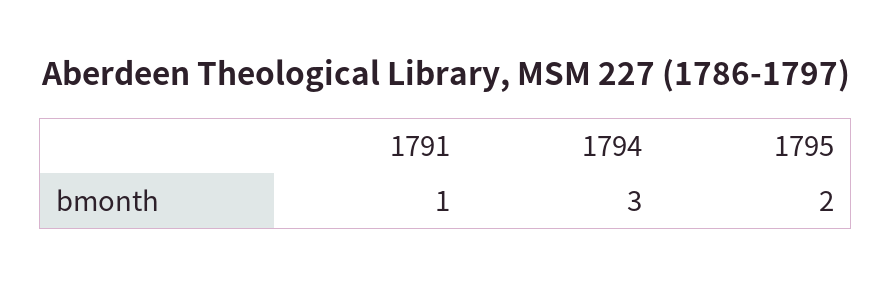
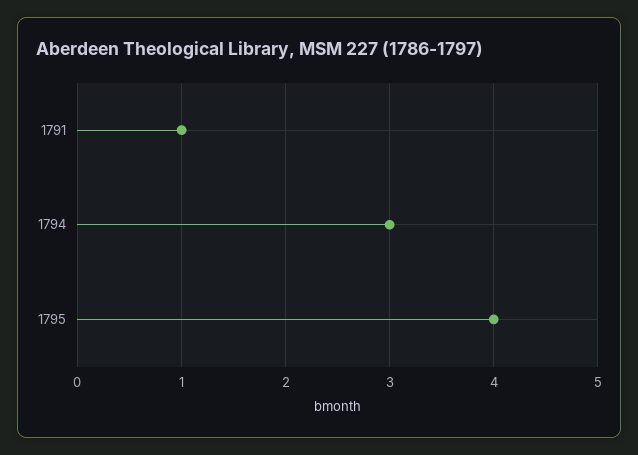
1795: 2 -> 4

